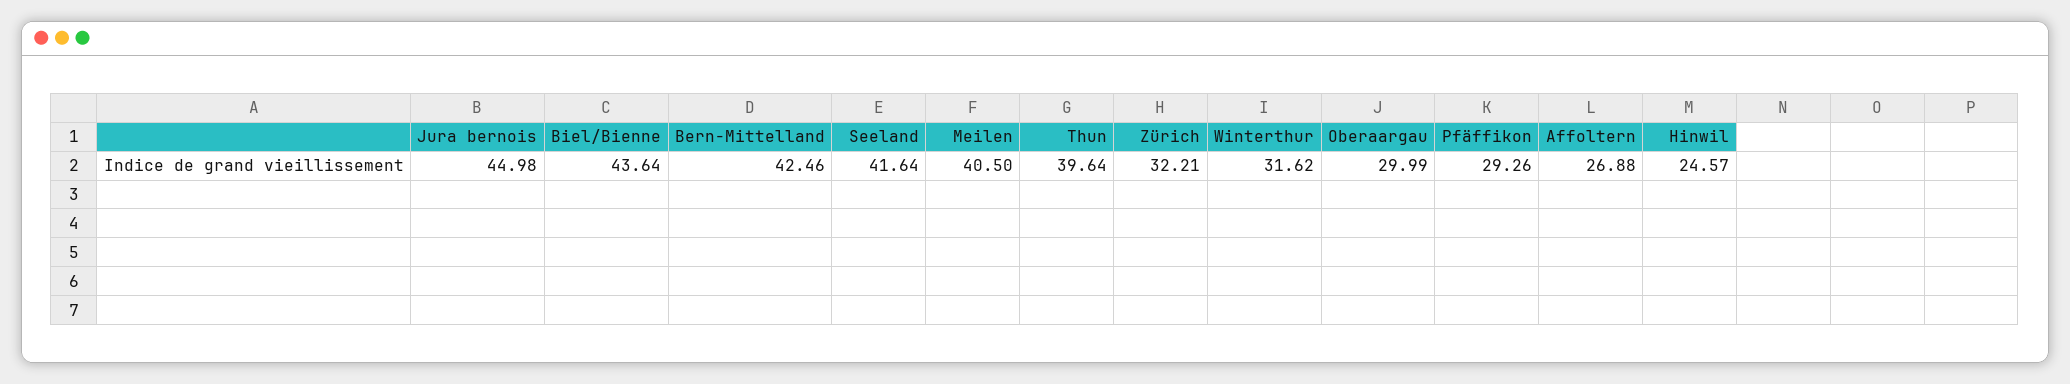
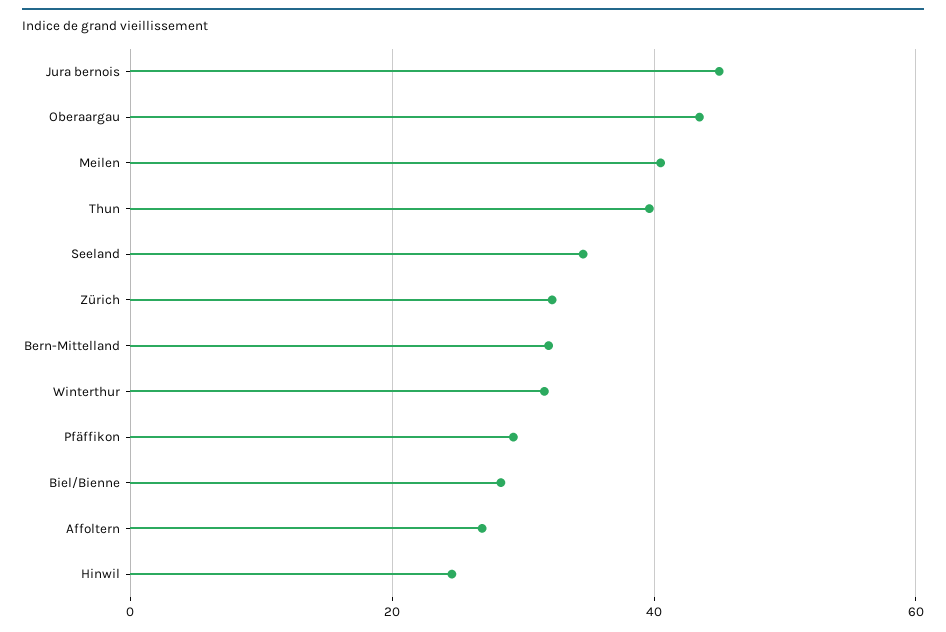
Biel/Bienne: 43.64 -> 28
Bern-Mittelland: 42.46 -> 32
Seeland: 41.64 -> 34
Oberaargau: 29.99 -> 44

